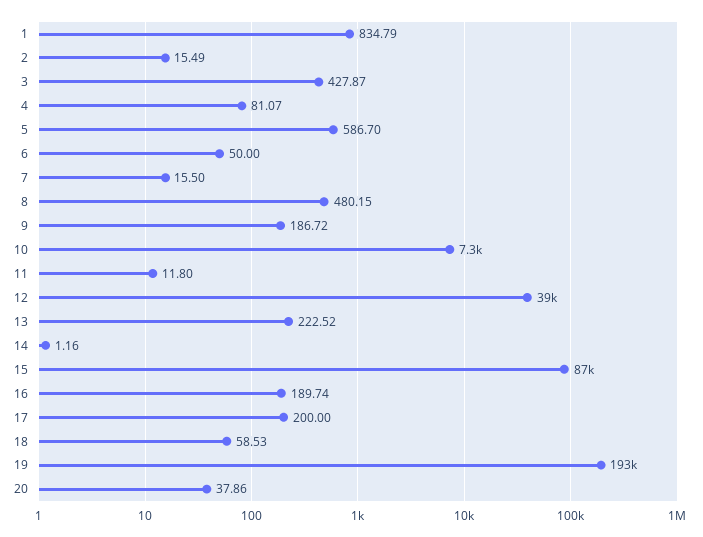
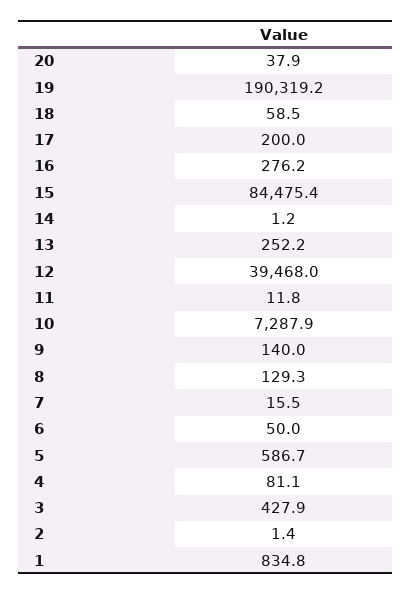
2: 15.49 -> 1.4
8: 480.15 -> 129.3
9: 186.72 -> 140
13: 222.52 -> 252.2
15: 87000 -> 84475.4
16: 189.74 -> 276.2
19: 193000 -> 190319.2

